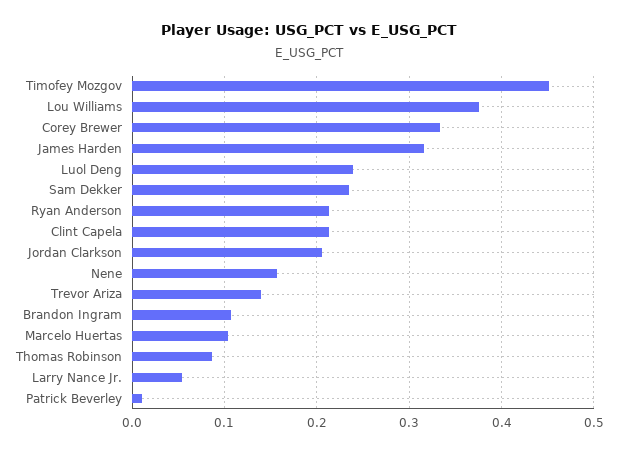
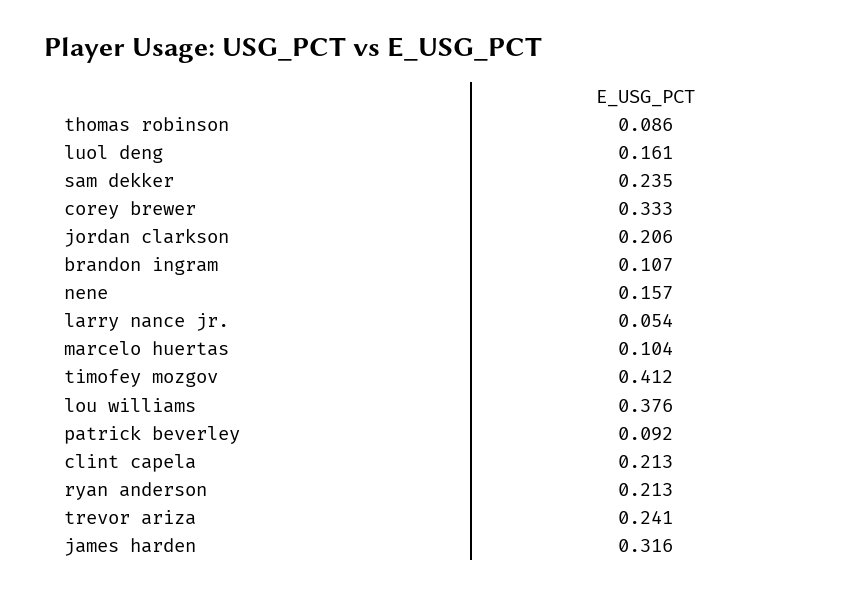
Timofey Mozgov: 0.45 -> 0.412
Luol Deng: 0.24 -> 0.161
Trevor Ariza: 0.14 -> 0.241
Patrick Beverley: 0.01 -> 0.092

